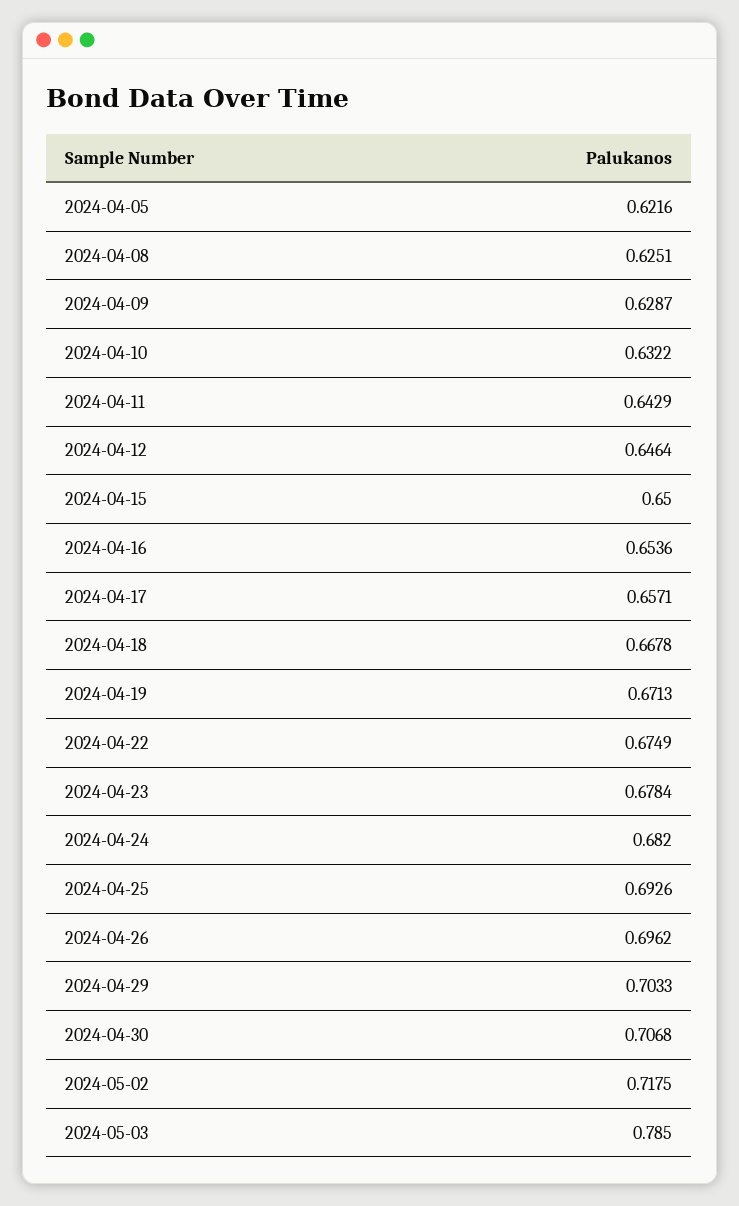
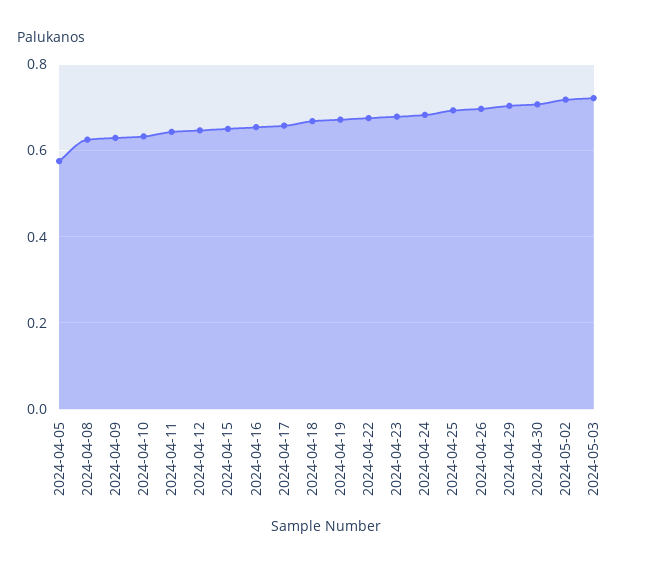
2024-04-05: 0.6216 -> 0.58
2024-05-03: 0.785 -> 0.72

